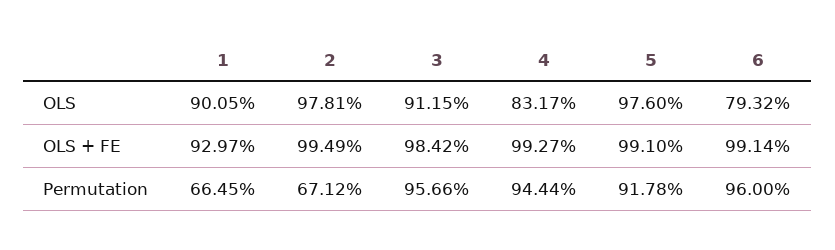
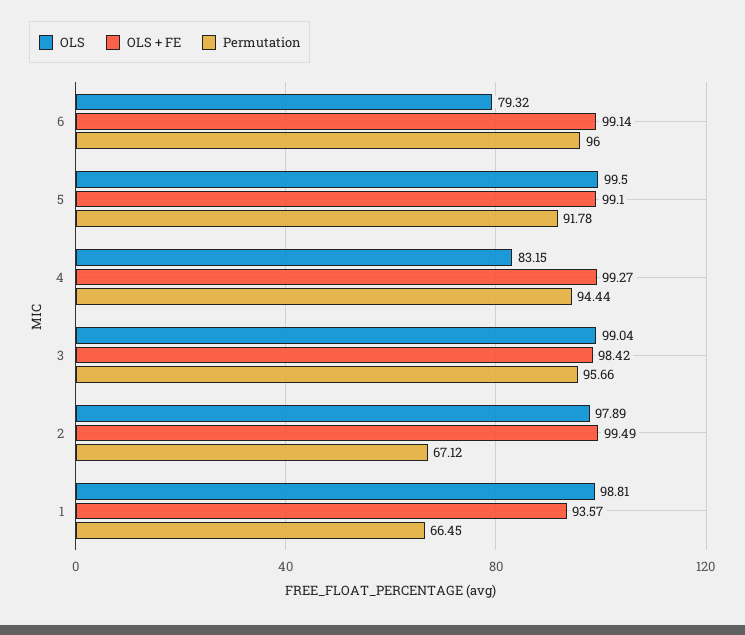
OLS, 1: 90.05 -> 98.81
OLS, 2: 97.81 -> 97.89
OLS, 3: 91.15 -> 99.04
OLS, 4: 83.17 -> 83.15
OLS, 5: 97.6 -> 99.5
OLS + FE, 1: 92.97 -> 93.57

